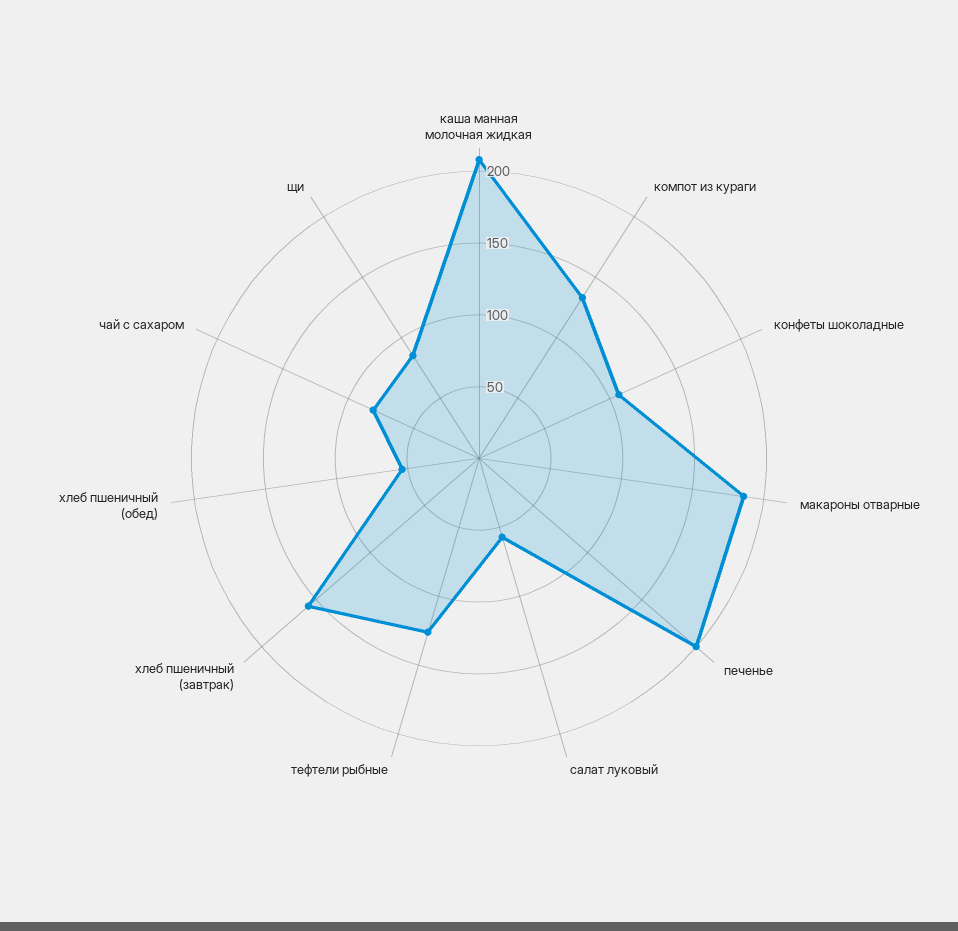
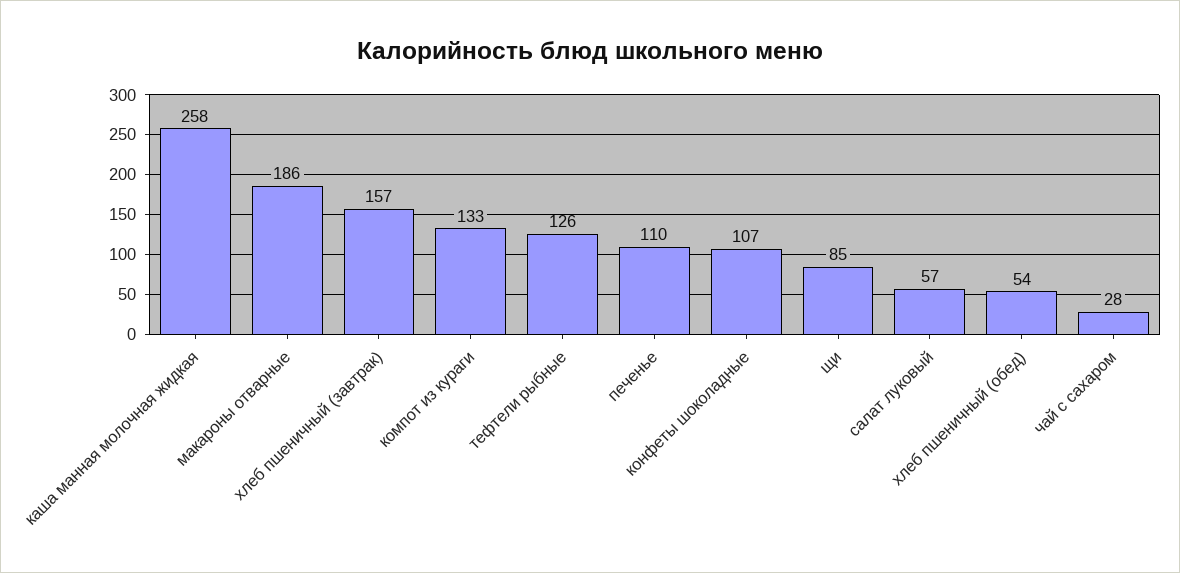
каша манная молочная жидкая: 210 -> 258
печенье: 200 -> 110
чай с сахаром: 80 -> 28

